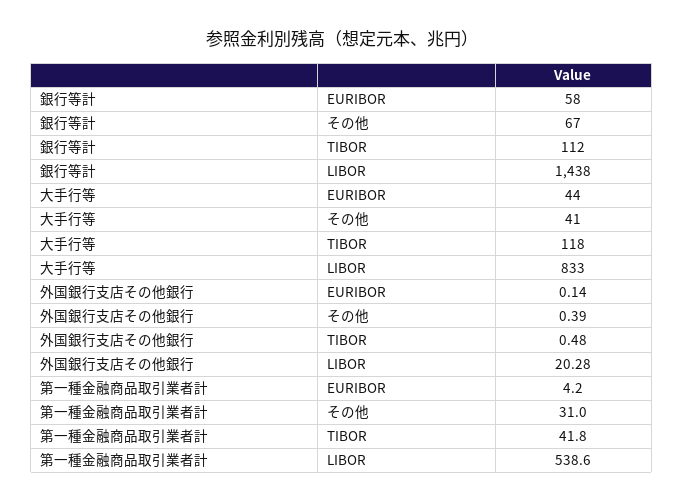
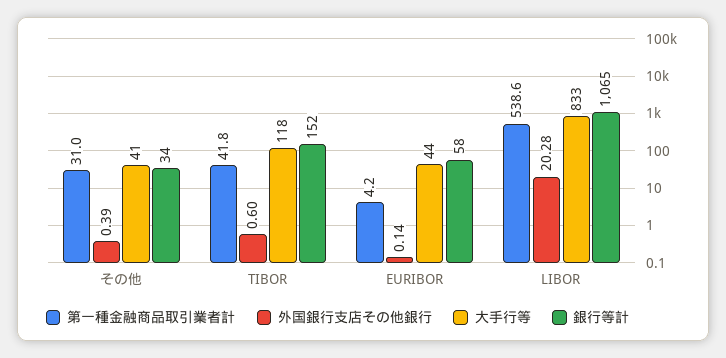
銀行等計, その他: 67 -> 34
銀行等計, TIBOR: 112 -> 152
銀行等計, LIBOR: 1438 -> 1065
外国銀行支店その他銀行, TIBOR: 0.48 -> 0.6

